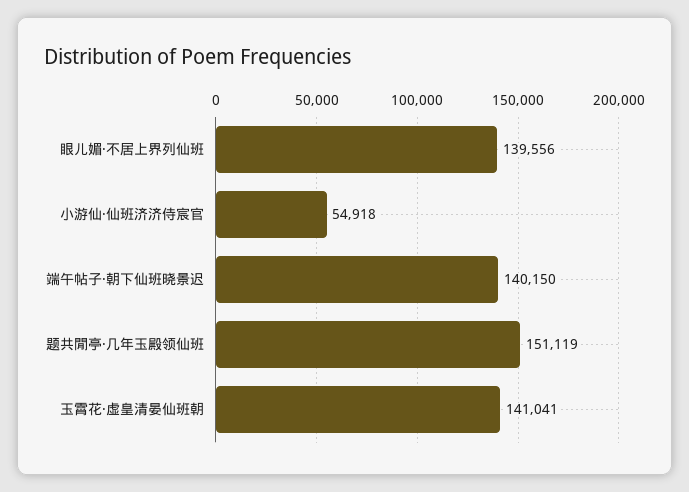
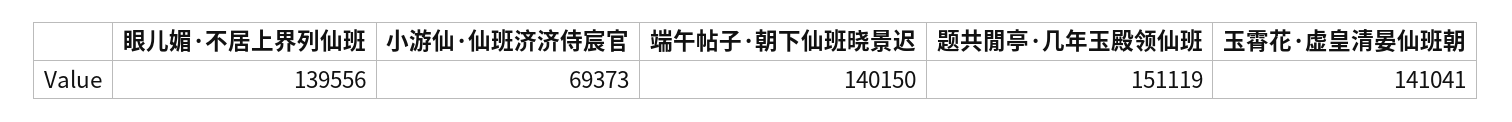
小游仙·仙班济济侍宸官: 54918 -> 69373

